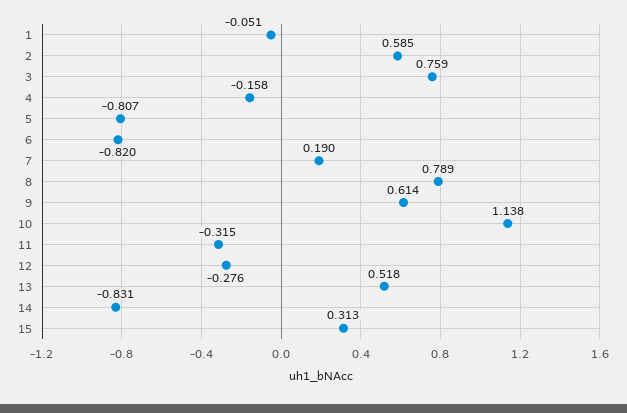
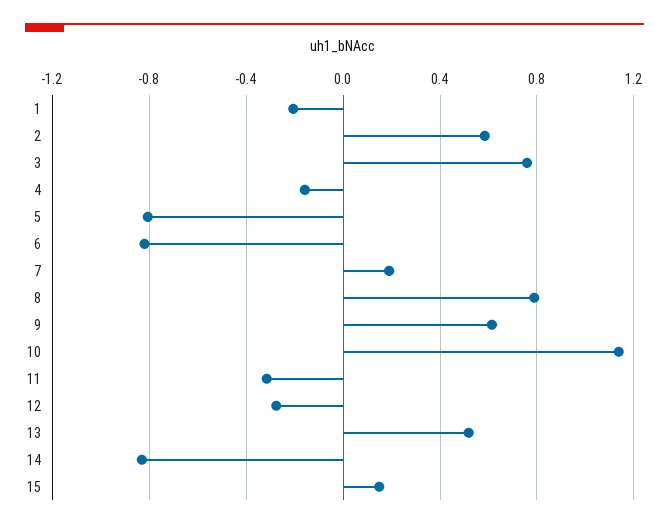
1: -0.051 -> -0.2
15: 0.313 -> 0.15

